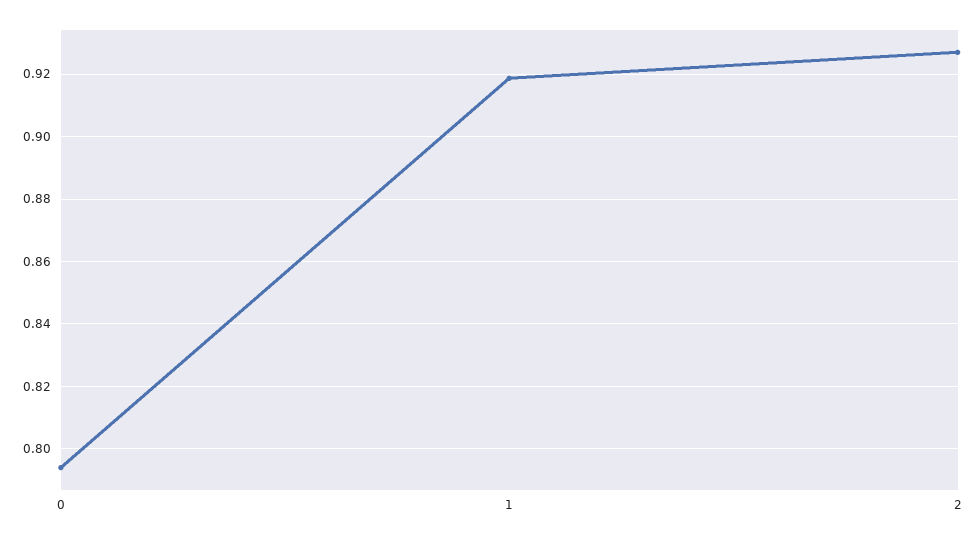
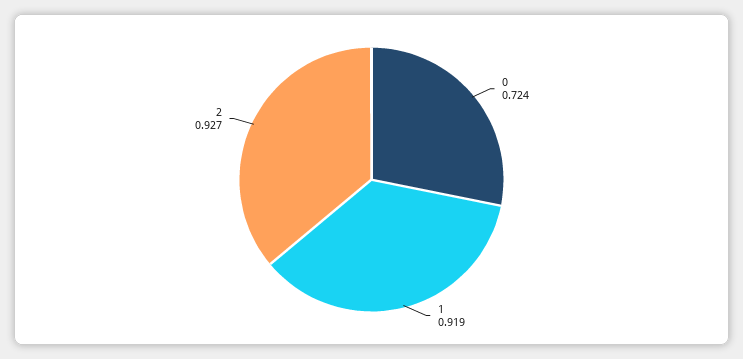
0: 0.794 -> 0.724

